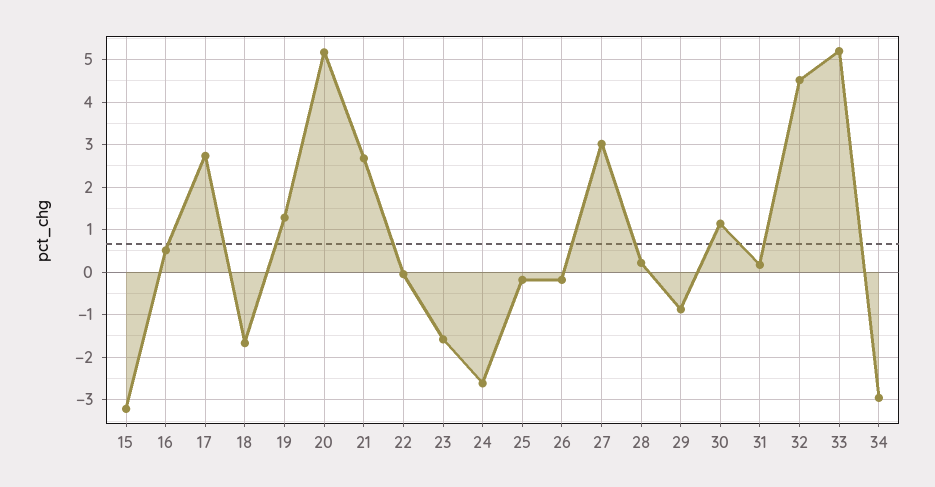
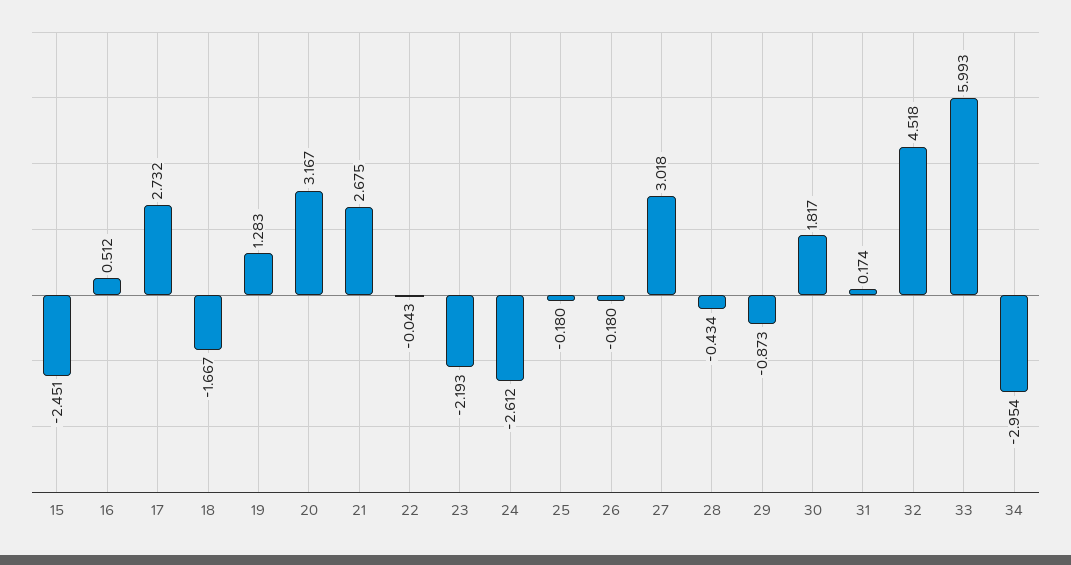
15: -3.2 -> -2.451
20: 5.2 -> 3.167
23: -1.6 -> -2.193
28: 0.2 -> -0.434
30: 1.2 -> 1.817
33: 5.2 -> 5.993

